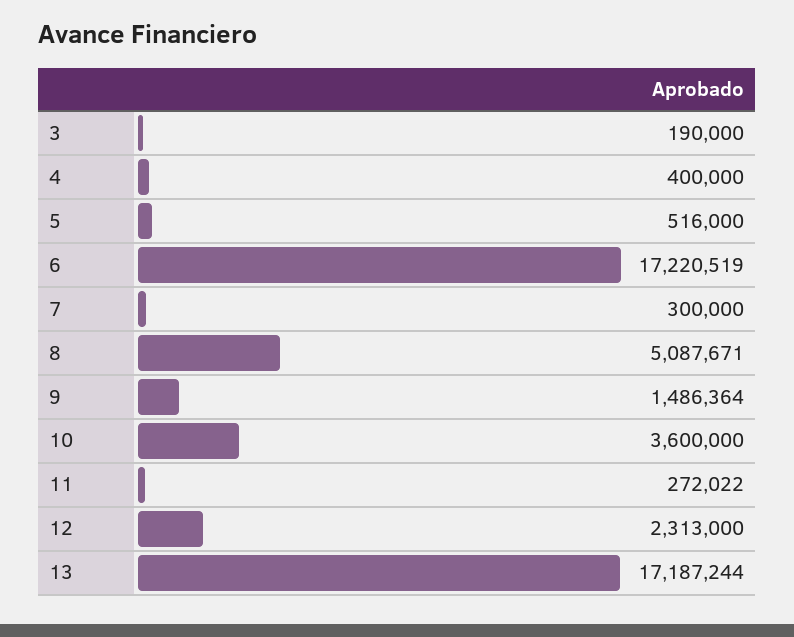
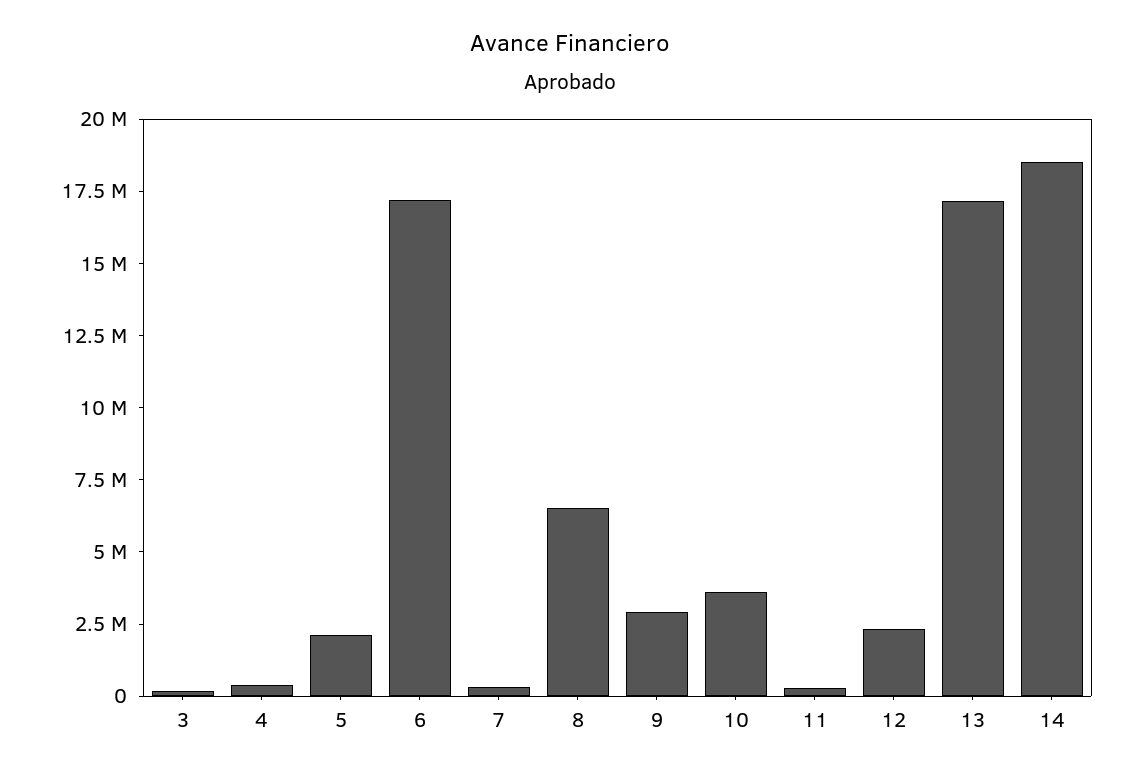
5: 516000 -> 2000000
8: 5087671 -> 6500000
9: 1486364 -> 3000000
14: none -> 18500000

